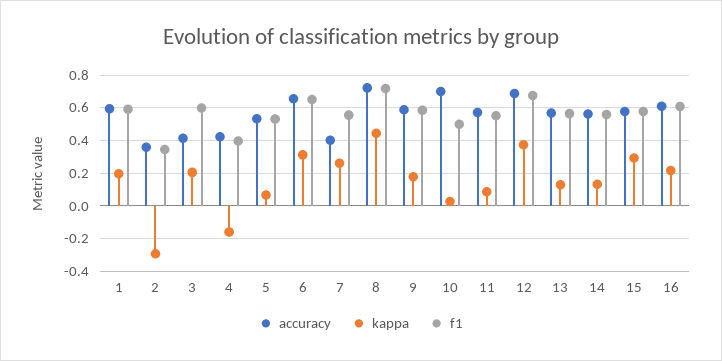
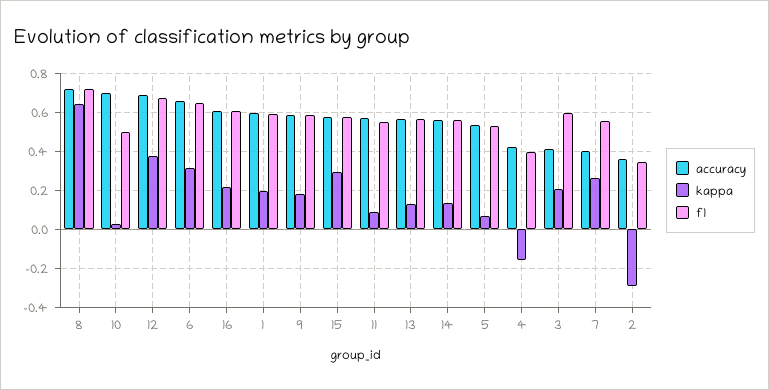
kappa, 8: 0.45 -> 0.65

